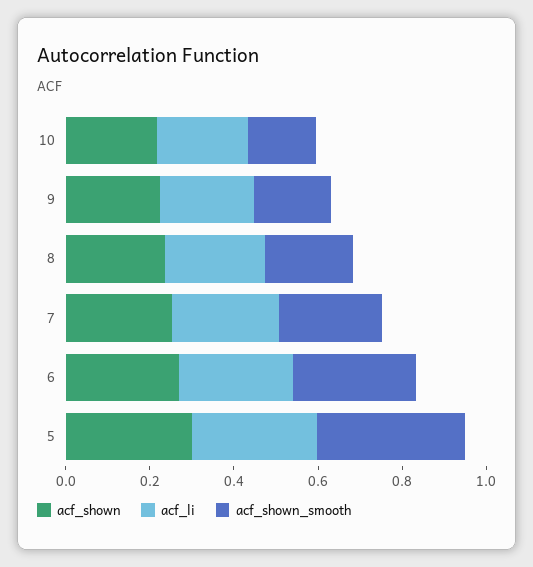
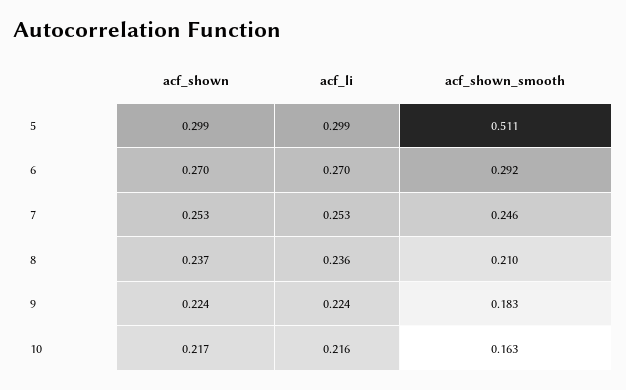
acf_shown_smooth, 5: 0.35 -> 0.511

